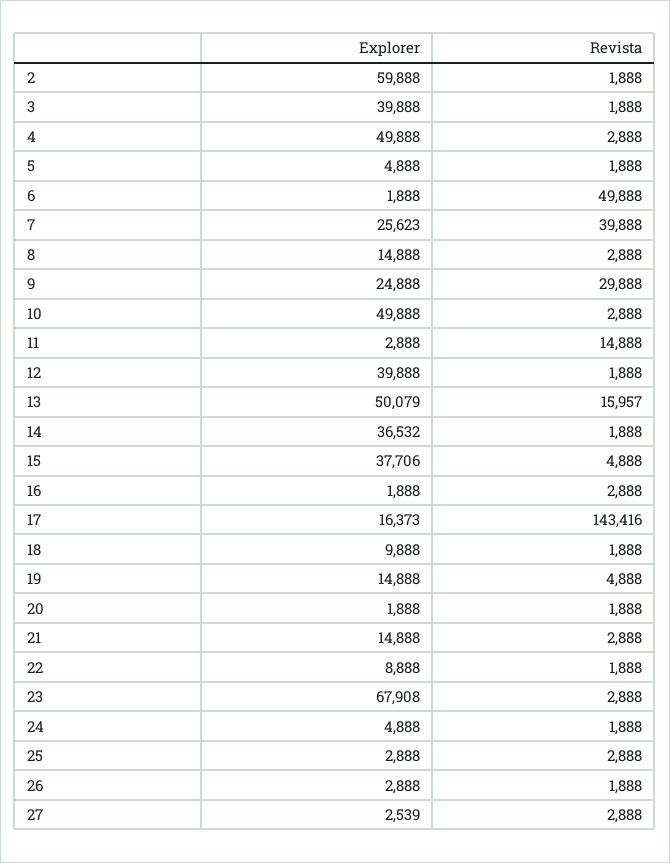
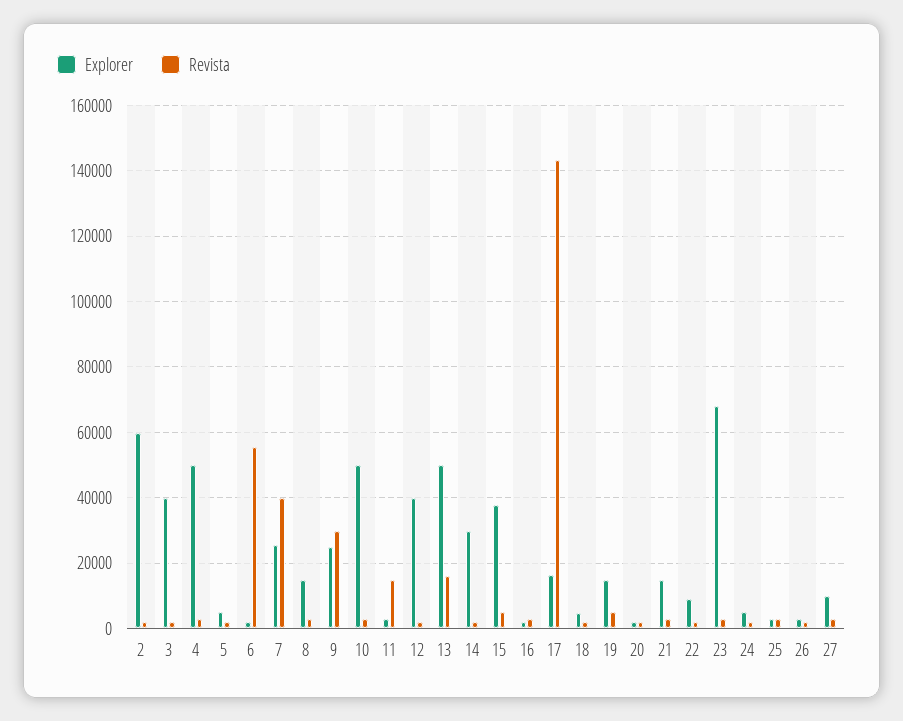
Revista, 6: 49888 -> 56000
Explorer, 14: 36532 -> 30000
Explorer, 18: 9888 -> 4000
Explorer, 27: 2539 -> 10000

